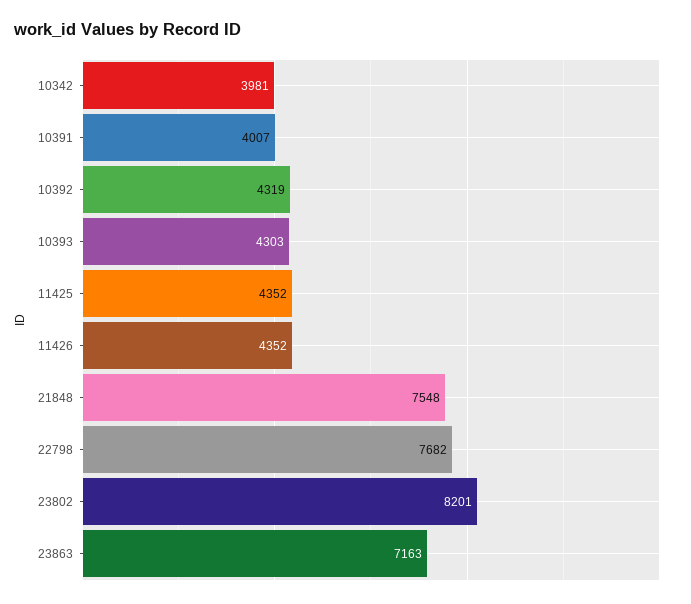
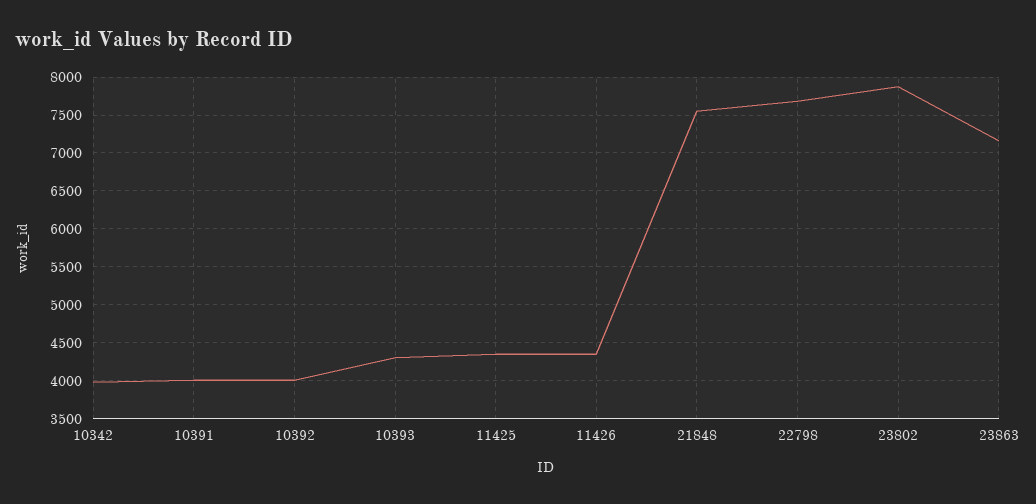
10392: 4319 -> 4000
23802: 8201 -> 7900

